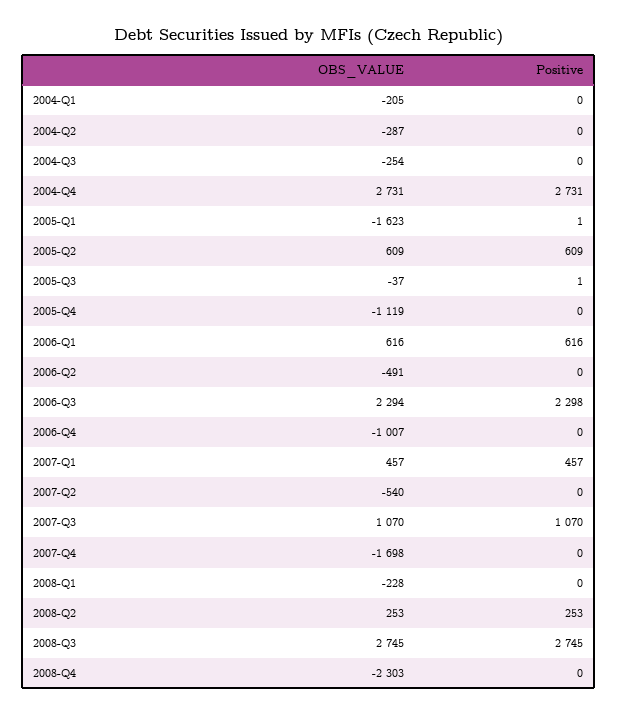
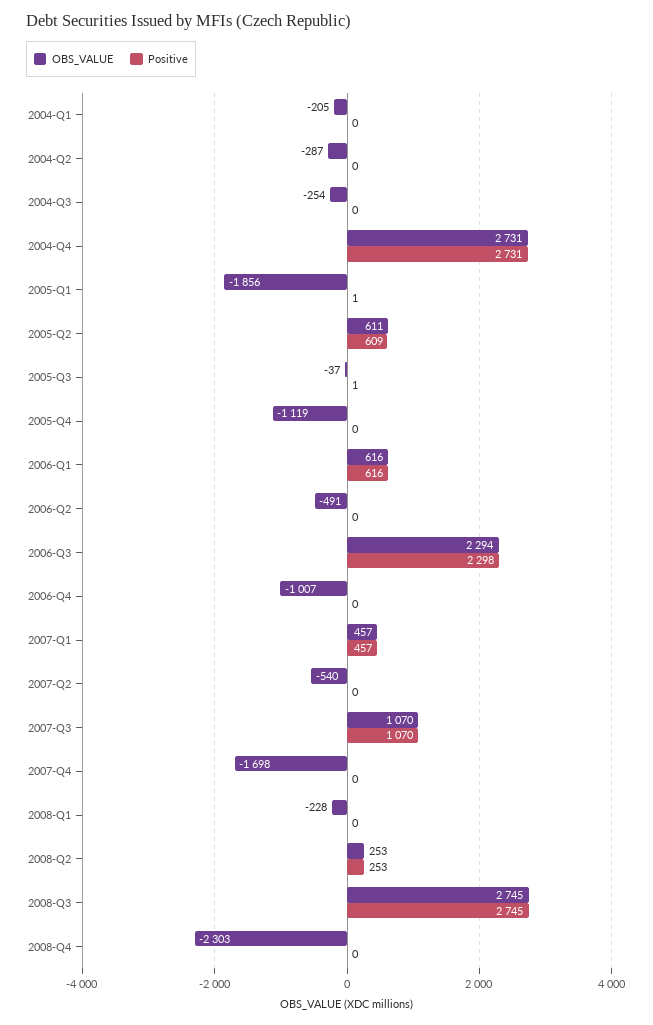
OBS_VALUE, 2005-Q1: -1623 -> -1856
OBS_VALUE, 2005-Q2: 609 -> 611

